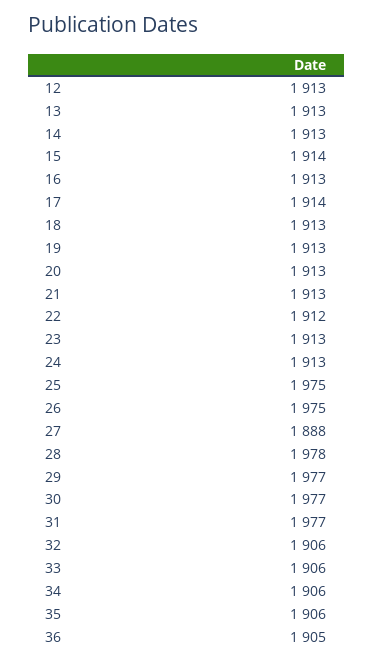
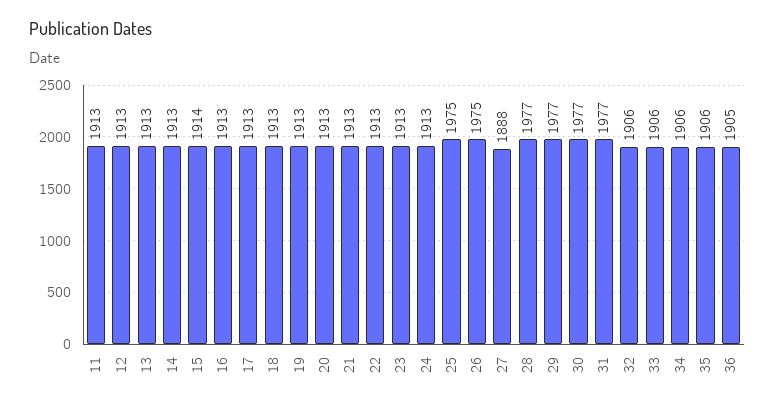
17: 1914 -> 1913
22: 1912 -> 1913
28: 1978 -> 1977
11: none -> 1913

